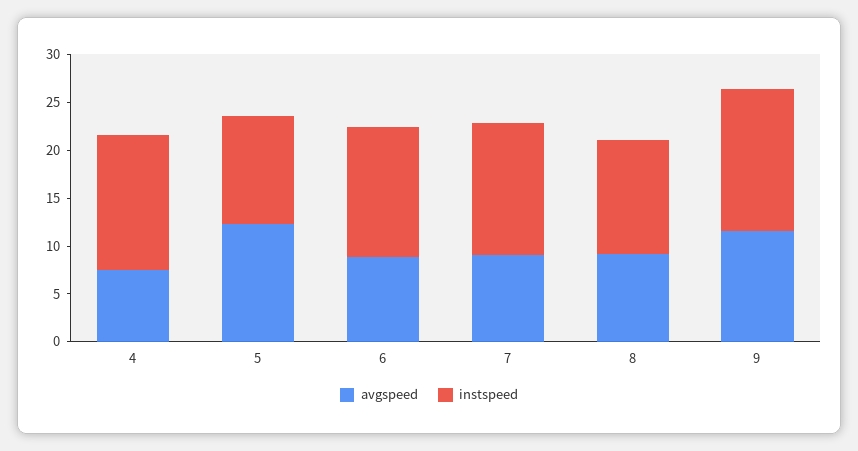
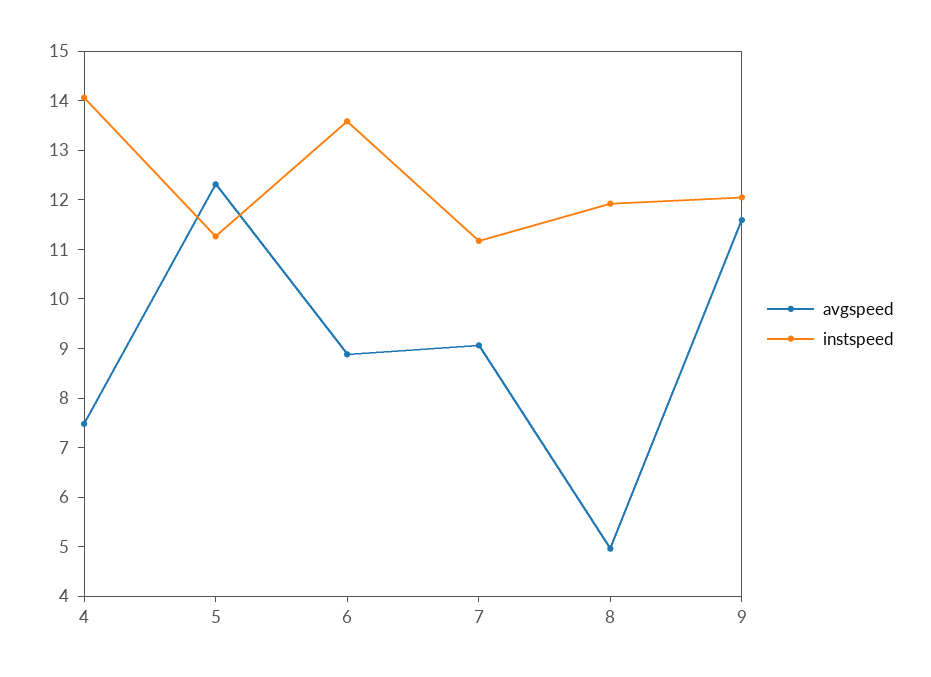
instspeed, 7: 14 -> 11.2
avgspeed, 8: 9 -> 5
instspeed, 9: 15 -> 12

